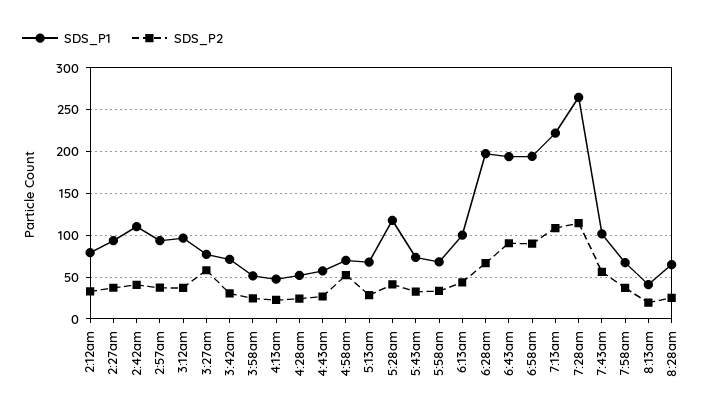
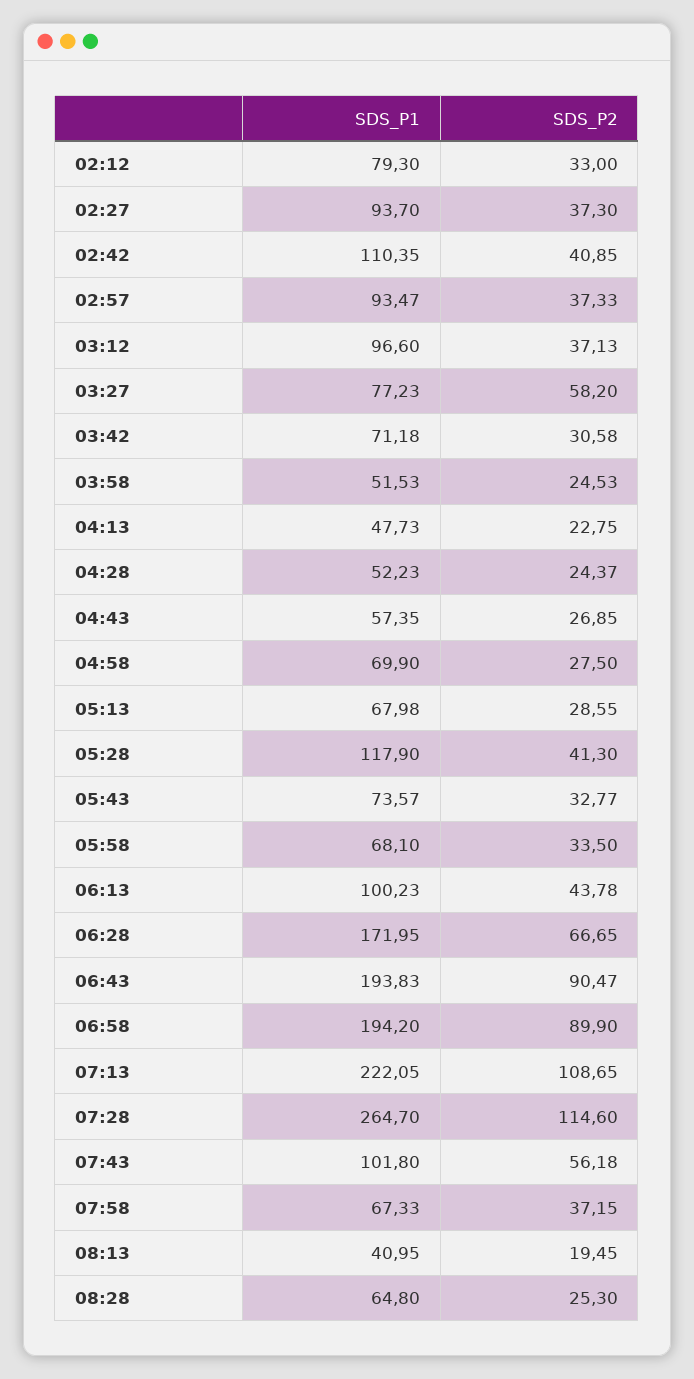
SDS_P2, 4:58am: 50 -> 27.5
SDS_P1, 6:28am: 200 -> 171.95

